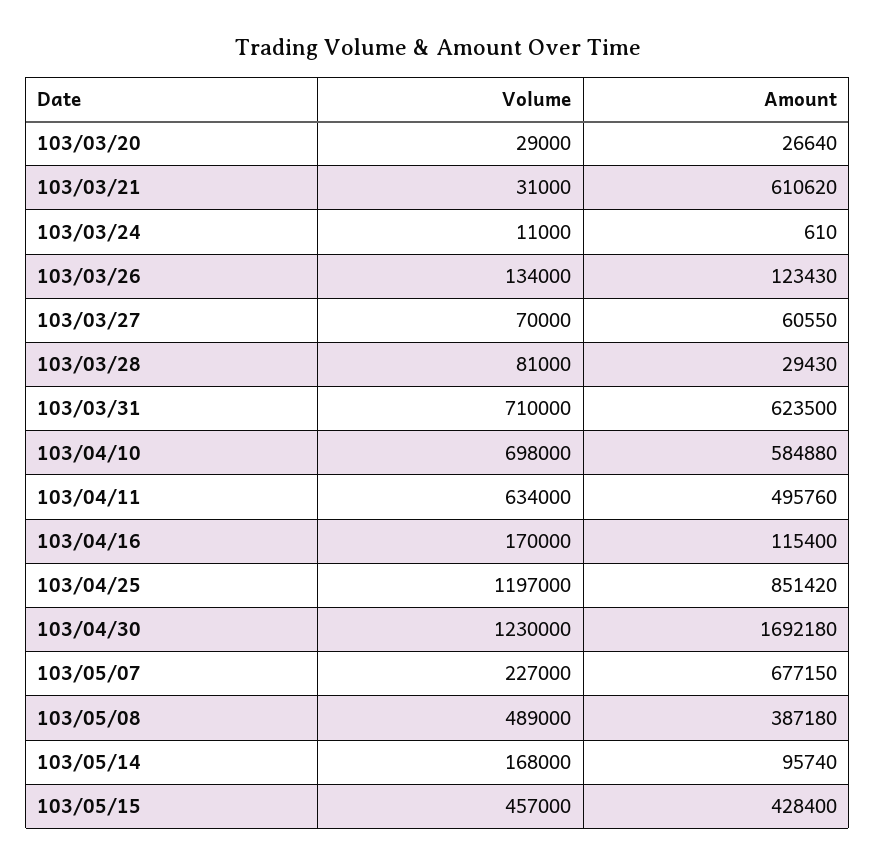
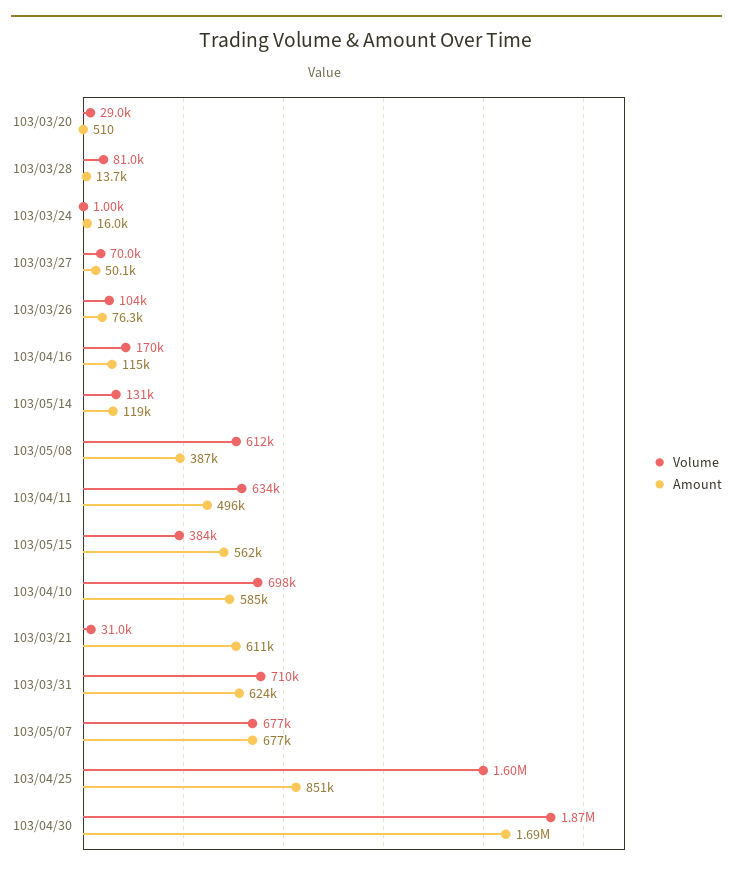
Amount, 103/03/20: 26640 -> 510
Volume, 103/03/24: 11000 -> 1000
Amount, 103/03/24: 610 -> 16000
Volume, 103/03/26: 134000 -> 104000
Amount, 103/03/26: 123430 -> 76300
Amount, 103/03/27: 60550 -> 50100
Amount, 103/03/28: 29430 -> 13700
Volume, 103/04/25: 1197000 -> 1600000
Volume, 103/04/30: 1230000 -> 1870000
Volume, 103/05/07: 227000 -> 677000
Volume, 103/05/08: 489000 -> 612000
Volume, 103/05/14: 168000 -> 131000
Amount, 103/05/14: 95740 -> 119000
Volume, 103/05/15: 457000 -> 384000
Amount, 103/05/15: 428400 -> 562000

